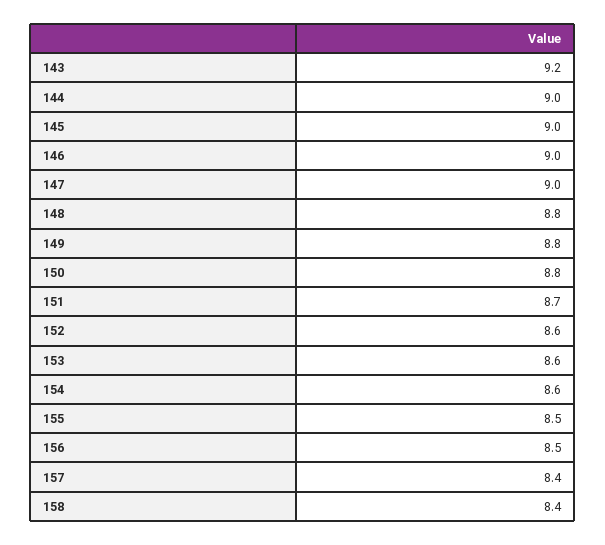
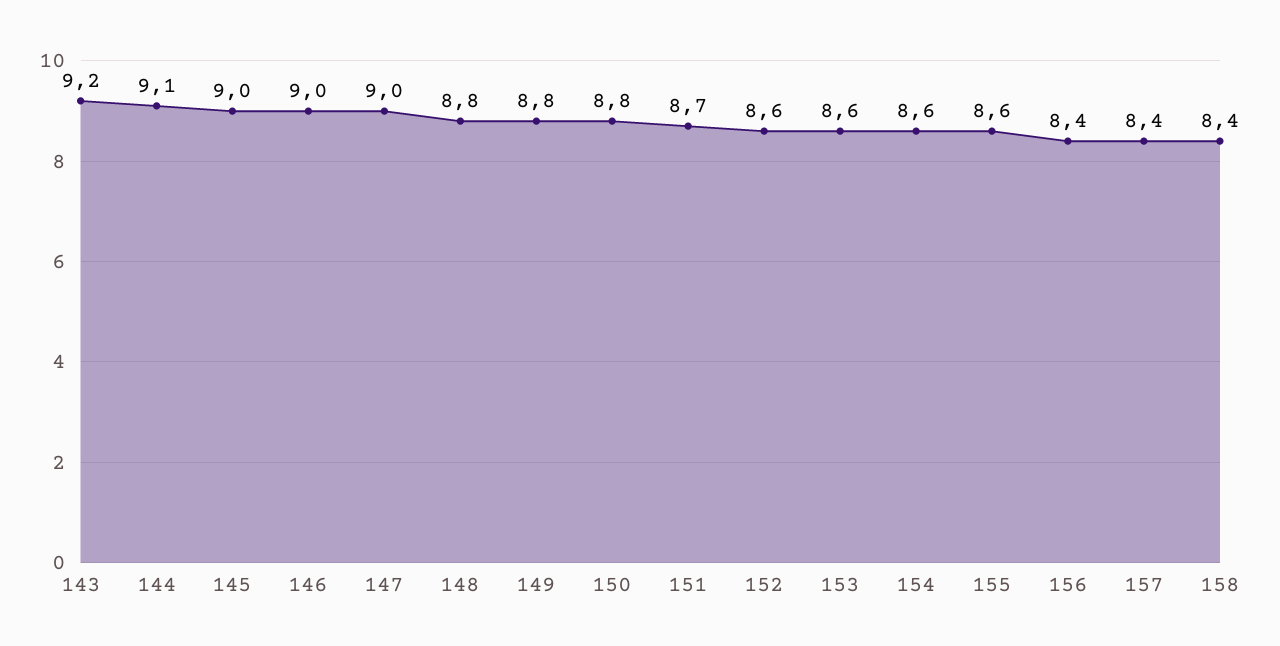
144: 9 -> 9.1
155: 8.5 -> 8.6
156: 8.5 -> 8.4

